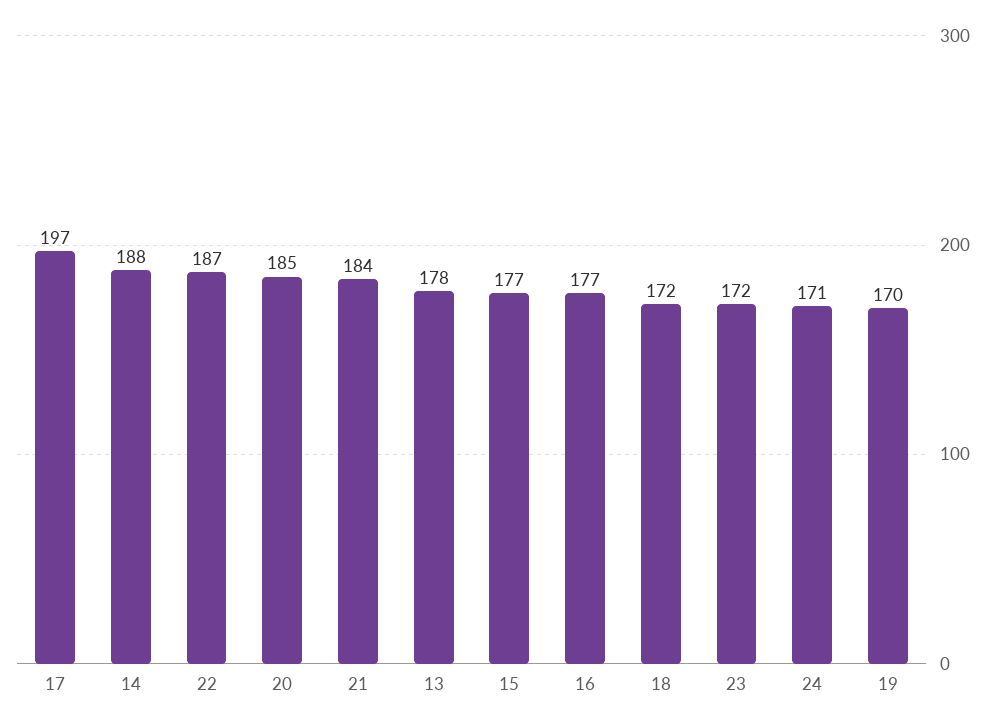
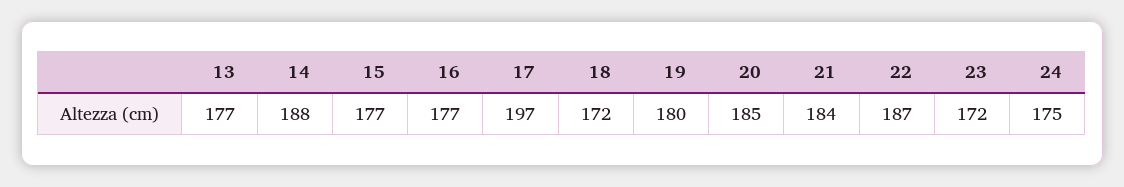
13: 178 -> 177
24: 171 -> 175
19: 170 -> 180

